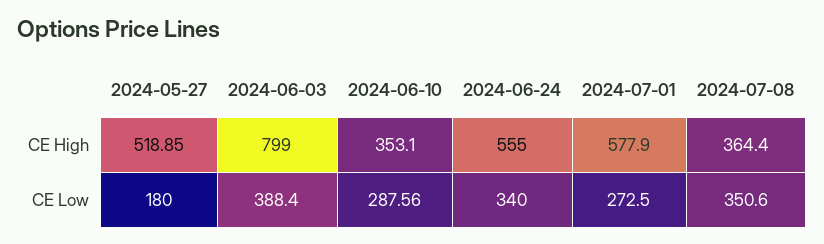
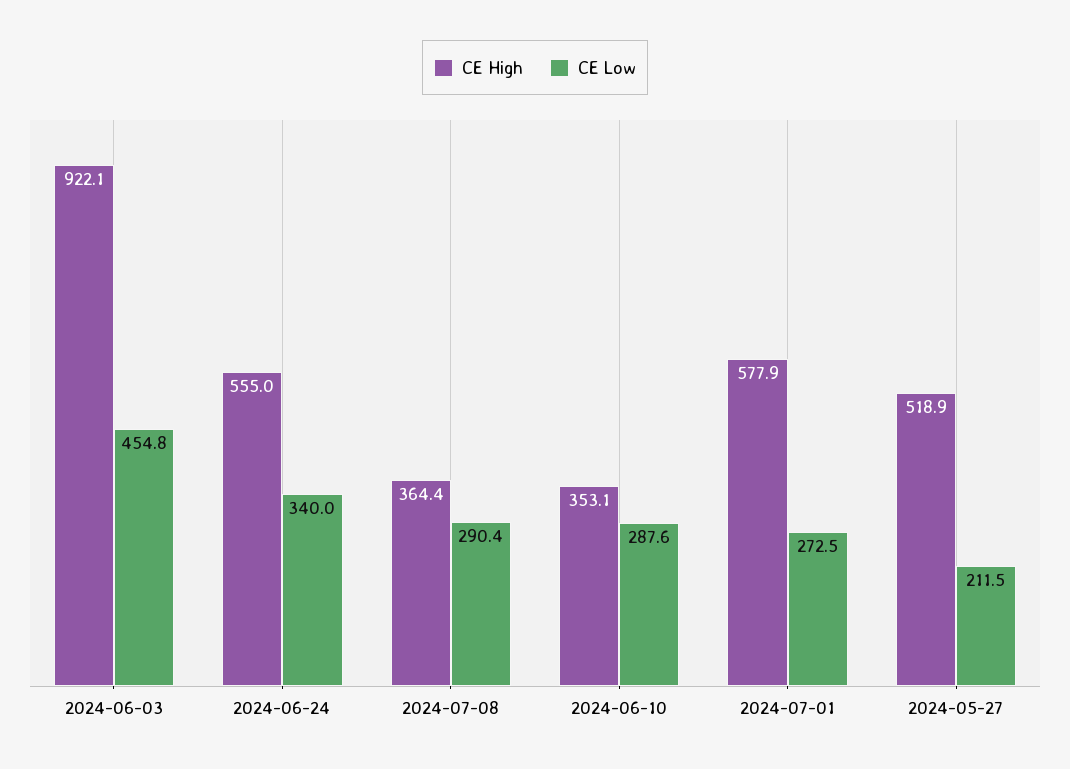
CE High, 2024-06-03: 799 -> 922.1
CE Low, 2024-05-27: 180 -> 211.5
CE Low, 2024-06-03: 388.4 -> 454.8
CE Low, 2024-07-08: 350.6 -> 290.4

